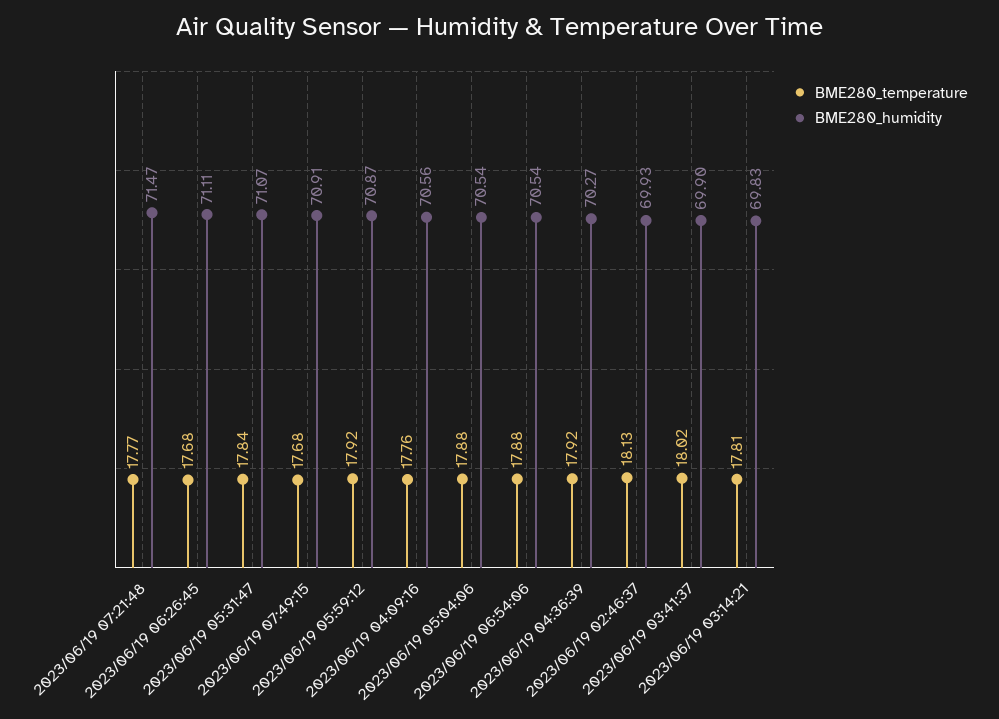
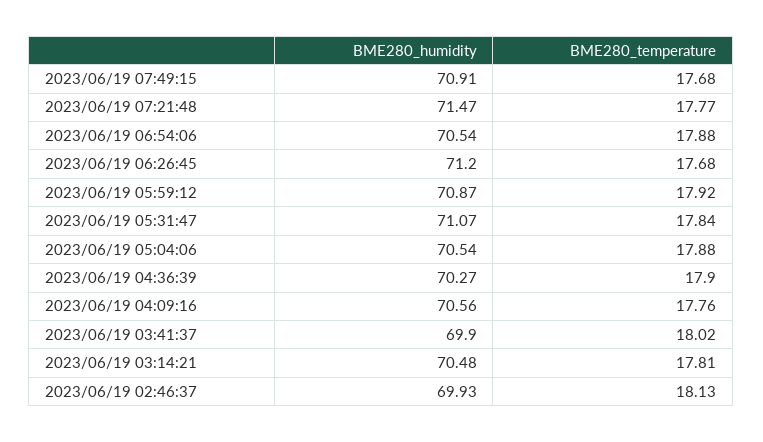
BME280_humidity, 2023/06/19 06:26:45: 71.11 -> 71.2
BME280_temperature, 2023/06/19 04:36:39: 17.92 -> 17.9
BME280_humidity, 2023/06/19 03:14:21: 69.83 -> 70.48

